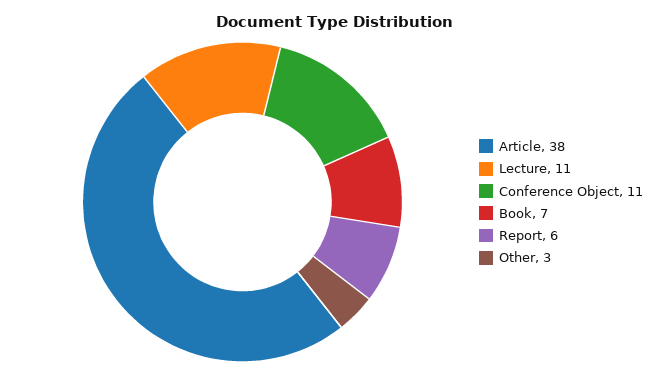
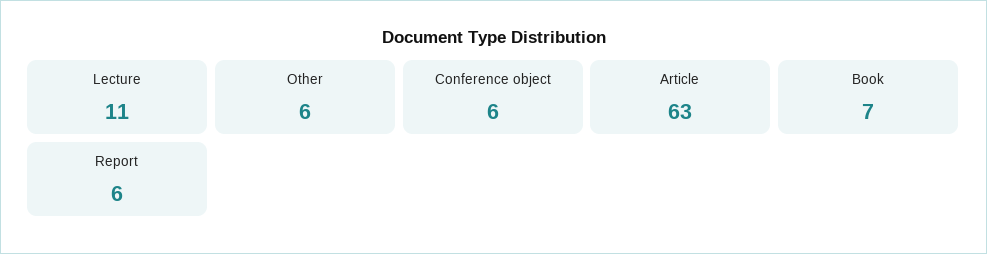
Article: 38 -> 63
Conference Object: 11 -> 6
Other: 3 -> 6

